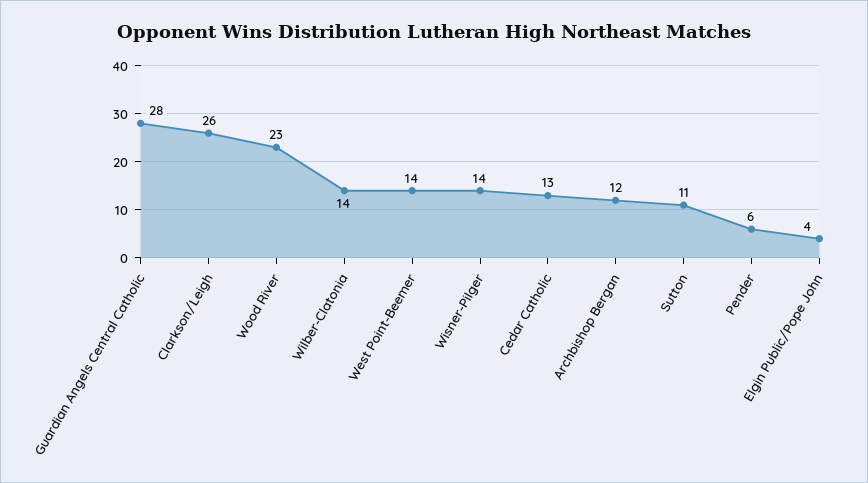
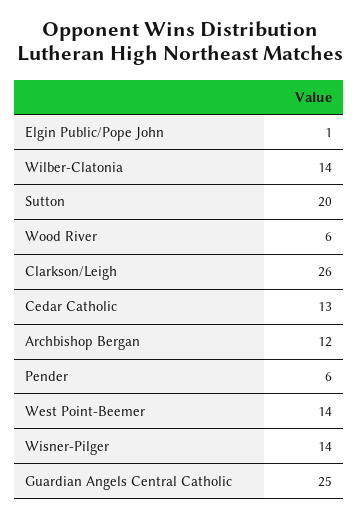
Guardian Angels Central Catholic: 28 -> 25
Wood River: 23 -> 6
Sutton: 11 -> 20
Elgin Public/Pope John: 4 -> 1

